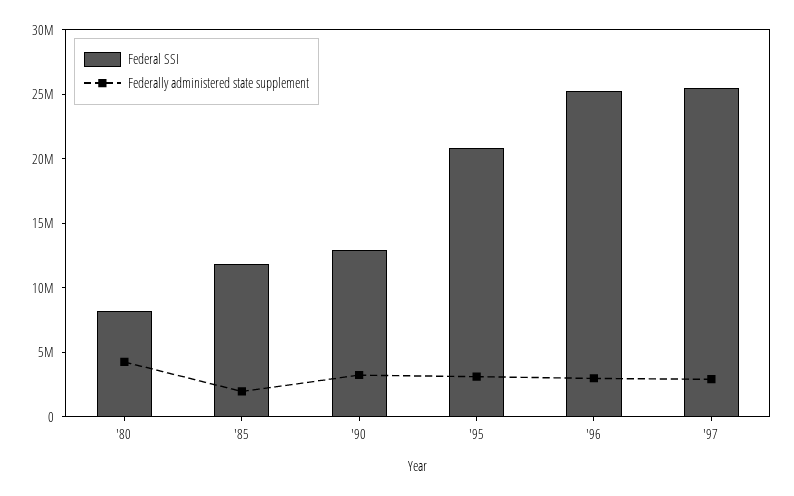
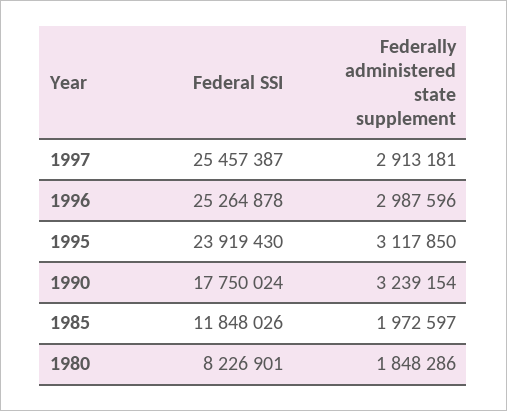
Federally administered state supplement, '80: 4000000 -> 1848286
Federal SSI, '90: 13000000 -> 17750024
Federal SSI, '95: 21000000 -> 23919430

